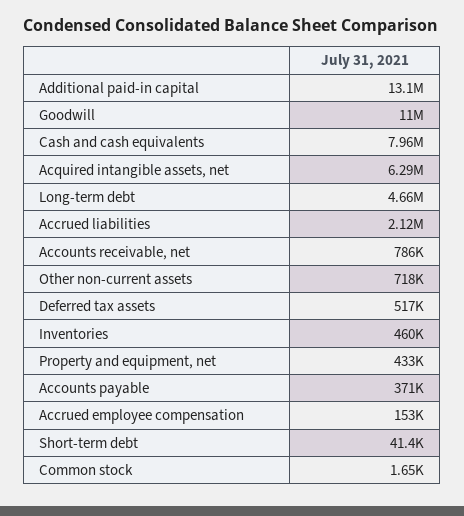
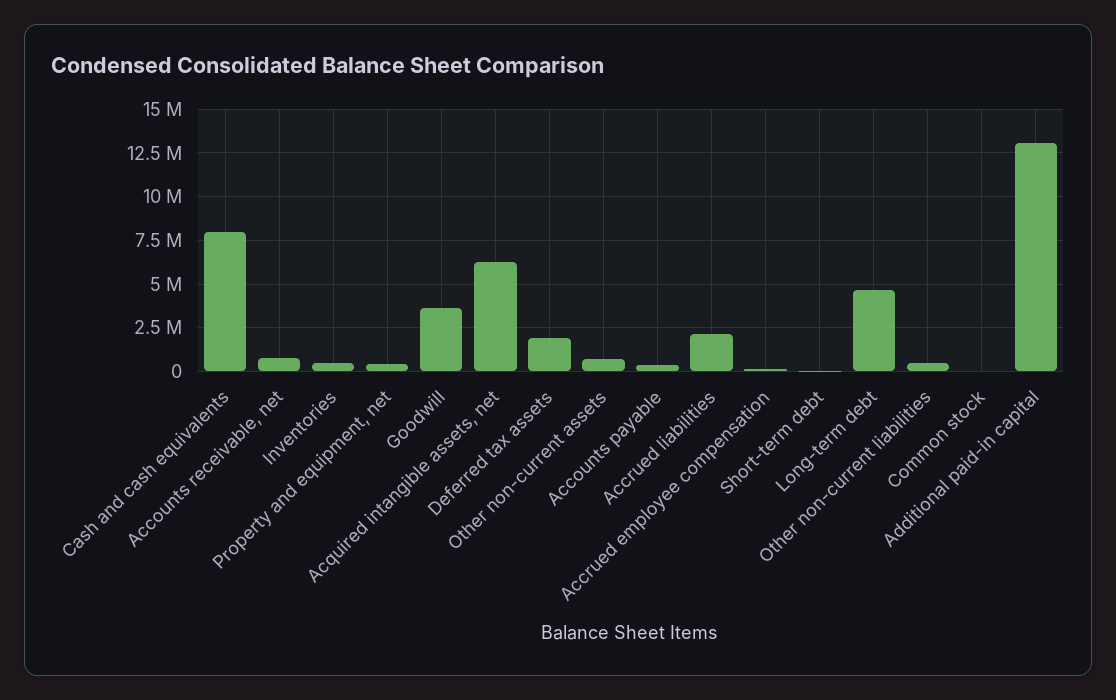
Goodwill: 11000000 -> 3500000
Deferred tax assets: 517000 -> 2000000
Other non-current liabilities: none -> 500000

